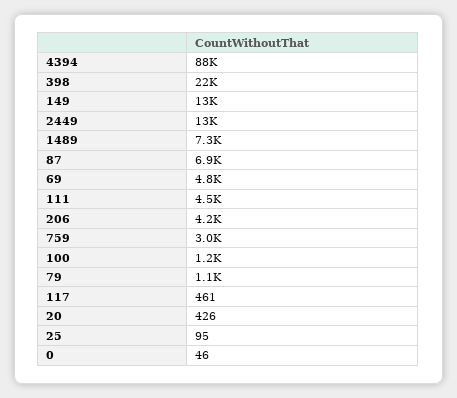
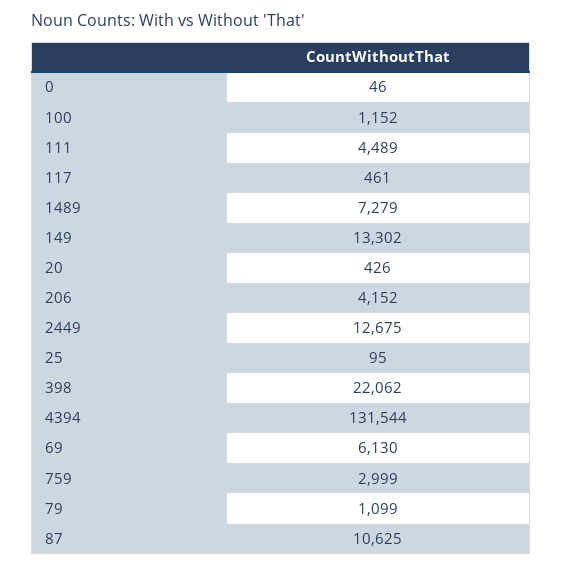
4394: 88000 -> 131544
87: 6900 -> 10625
69: 4800 -> 6130

